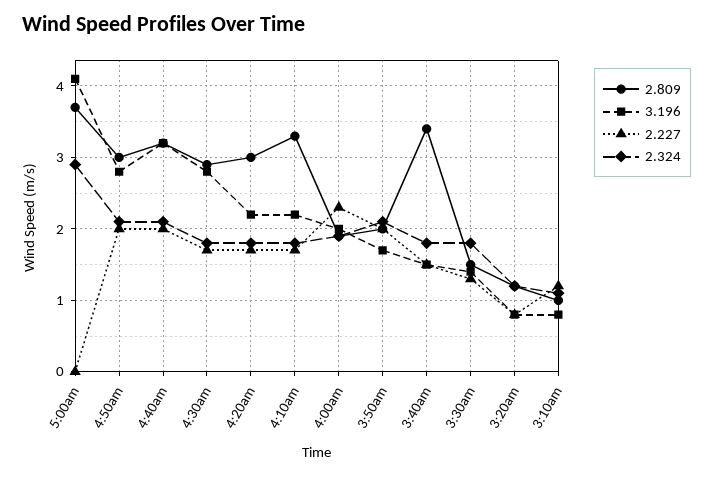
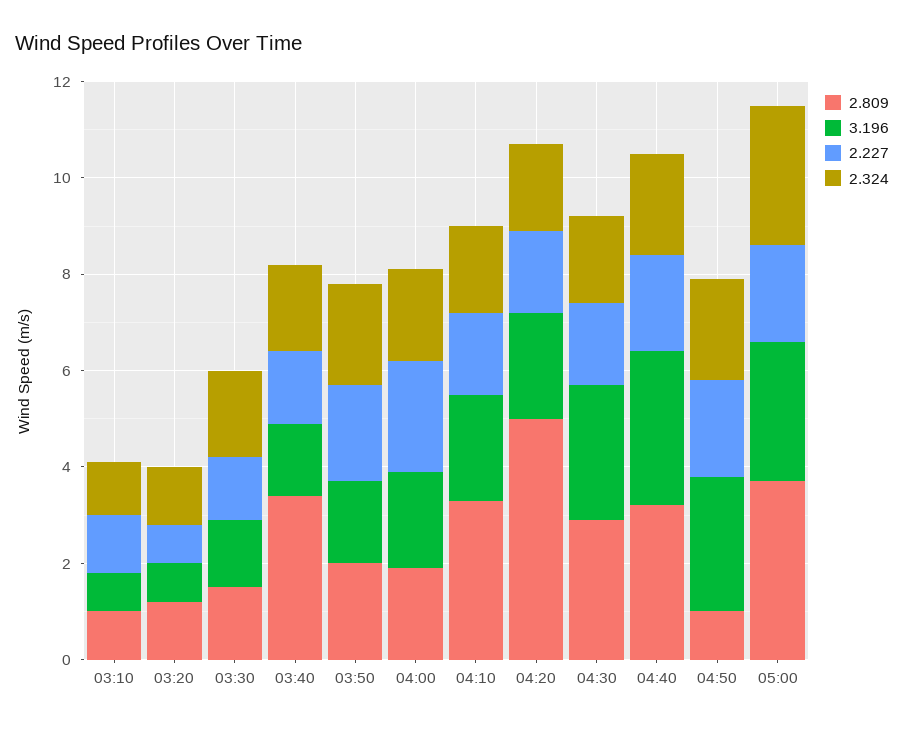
3.196, 5:00am: 4.1 -> 3
2.227, 5:00am: 0 -> 2
2.809, 4:50am: 3 -> 1
2.809, 4:20am: 3 -> 5

